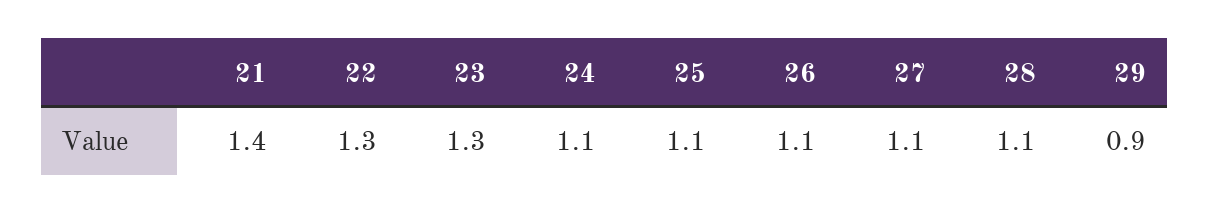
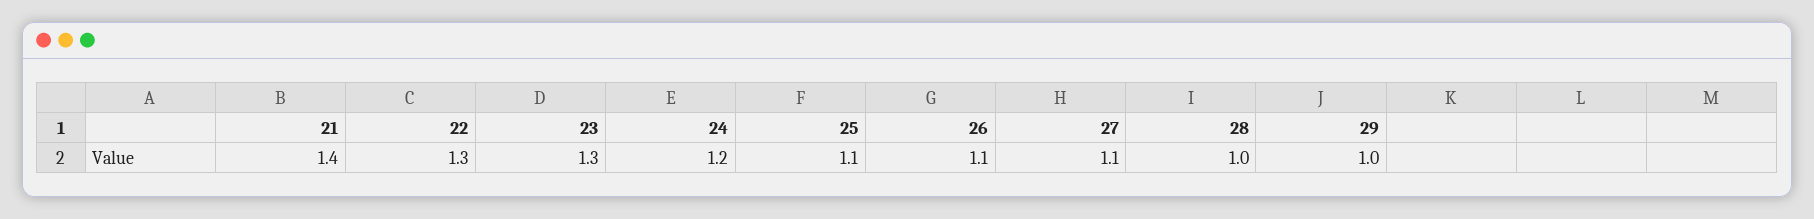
24: 1.1 -> 1.2
28: 1.1 -> 1
29: 0.9 -> 1

